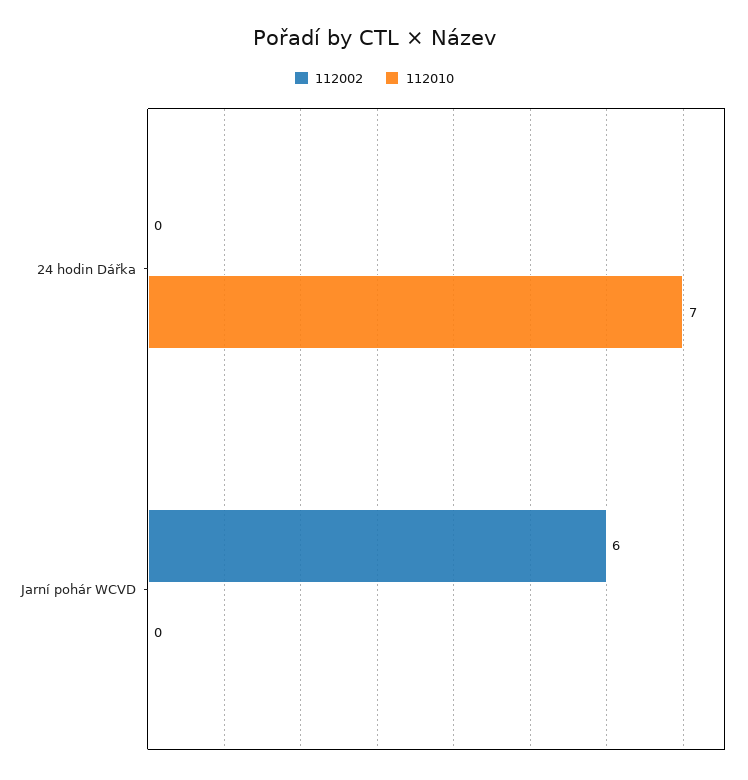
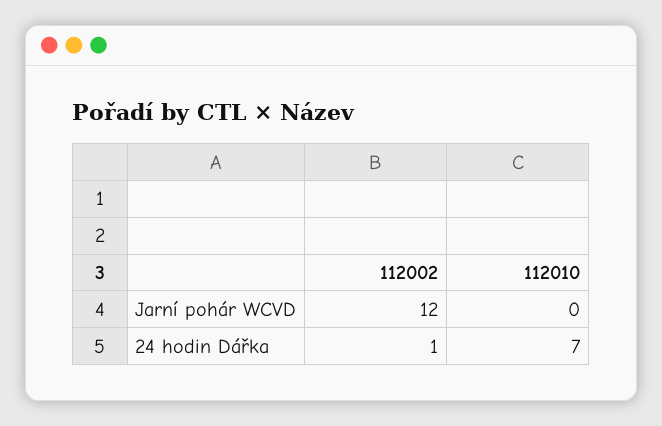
112002, 24 hodin Dářka: 0 -> 1
112002, Jarní pohár WCVD: 6 -> 12

